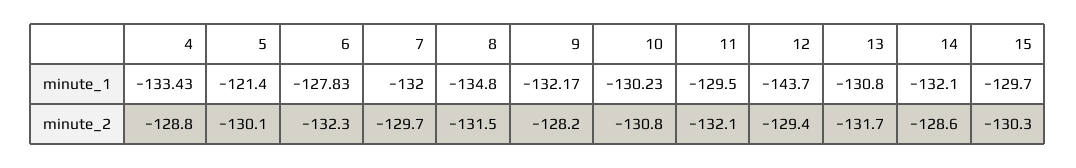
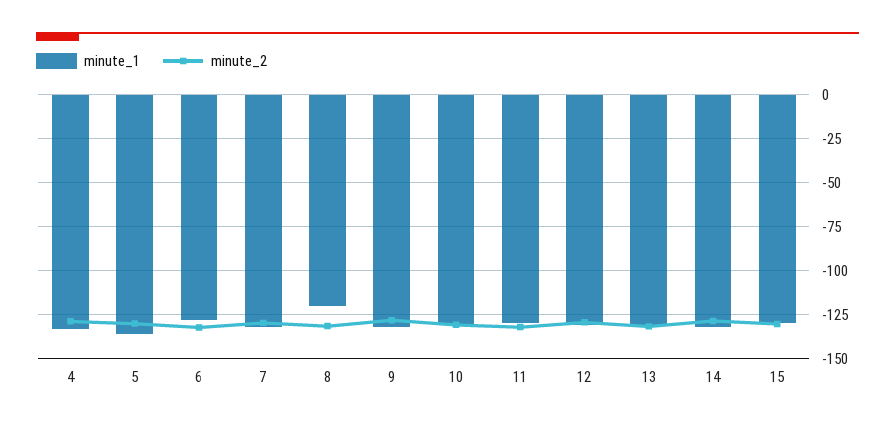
minute_1, 5: -121.4 -> -135
minute_1, 8: -134.8 -> -120
minute_1, 12: -143.7 -> -130

